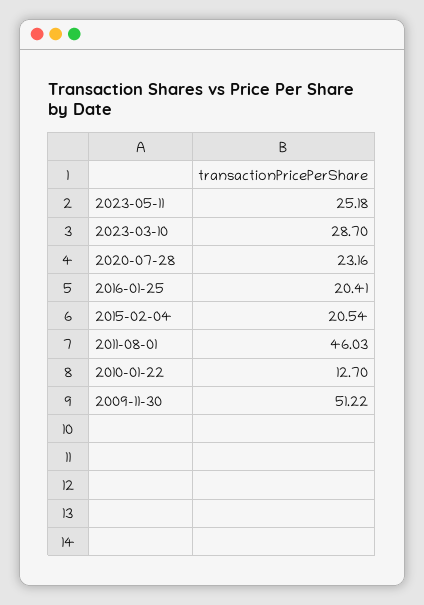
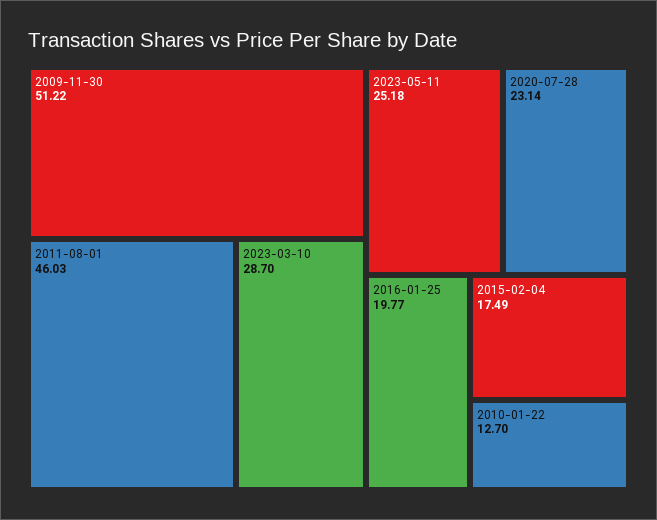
2020-07-28: 23.16 -> 23.14
2016-01-25: 20.41 -> 19.77
2015-02-04: 20.54 -> 17.49

